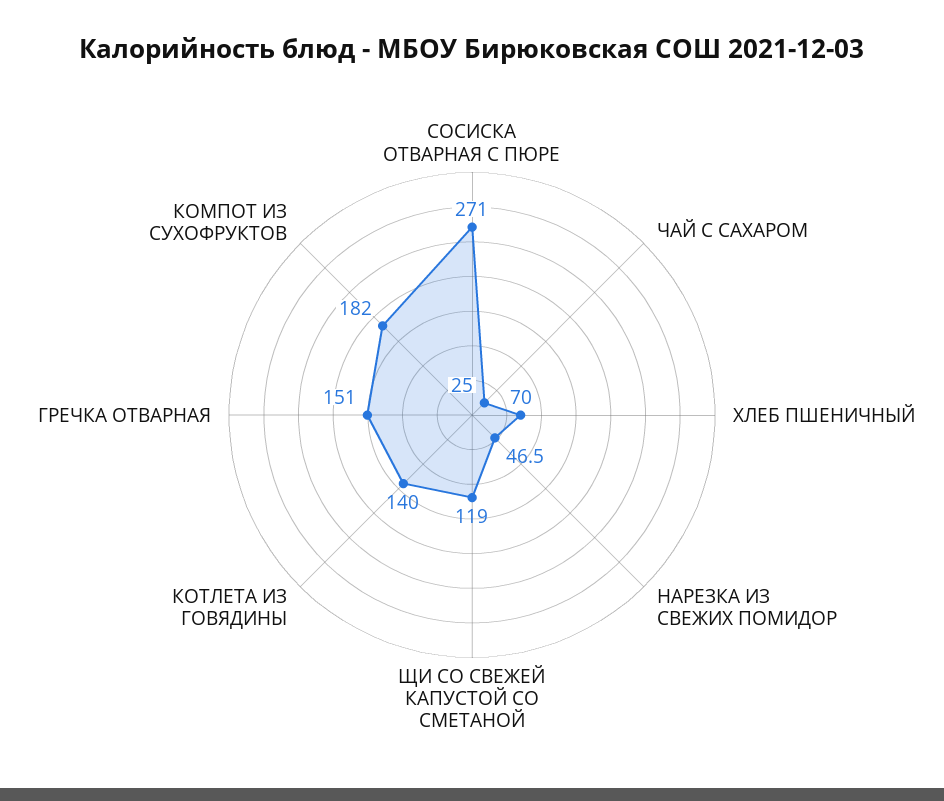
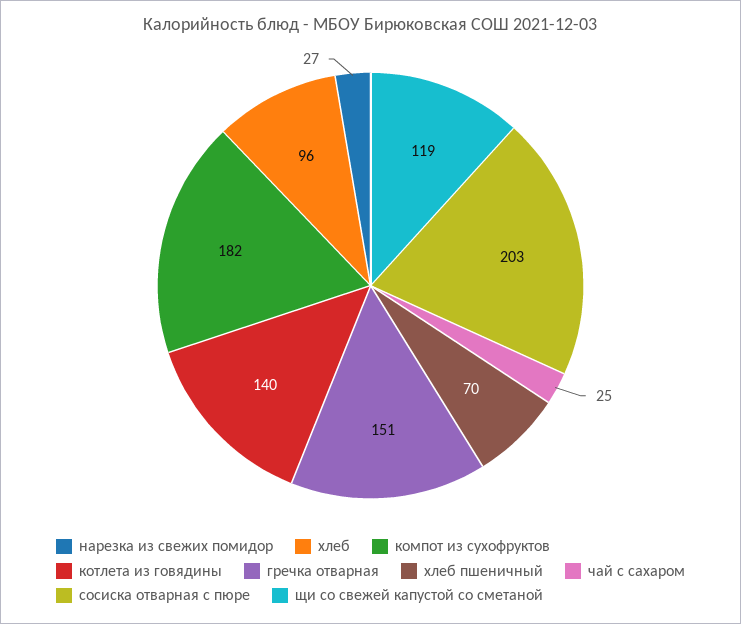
СОСИСКА ОТВАРНАЯ С ПЮРЕ: 271 -> 203
НАРЕЗКА ИЗ СВЕЖИХ ПОМИДОР: 46.5 -> 27
хлеб: none -> 96

